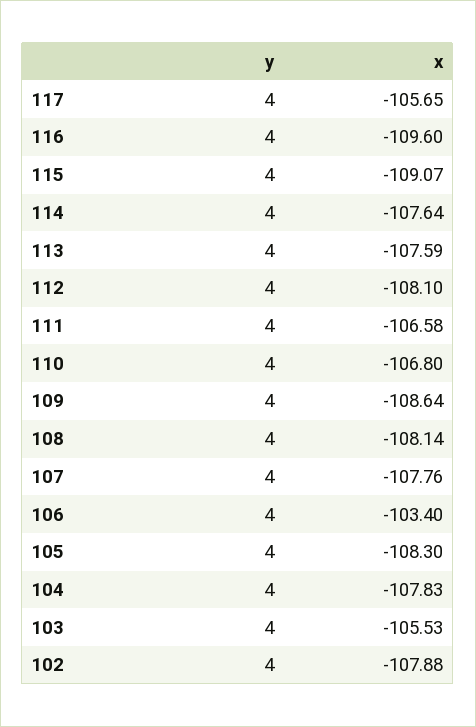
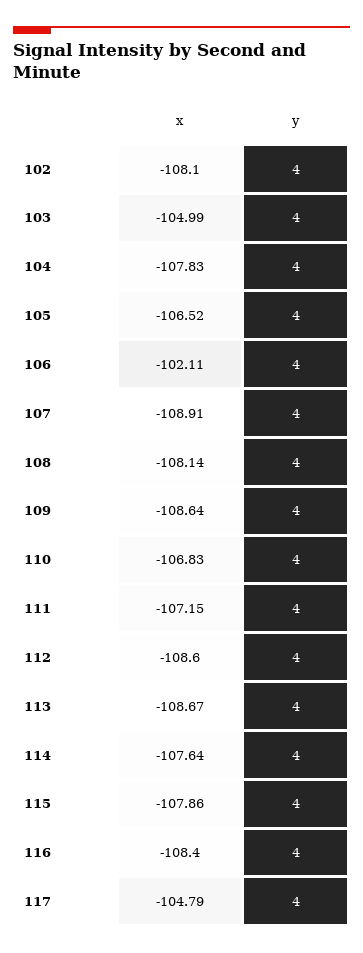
x, 117: -105.65 -> -104.79
x, 116: -109.6 -> -108.4
x, 115: -109.07 -> -107.86
x, 113: -107.59 -> -108.67
x, 112: -108.1 -> -108.6
x, 111: -106.58 -> -107.15
x, 110: -106.8 -> -106.83
x, 107: -107.76 -> -108.91
x, 106: -103.4 -> -102.11
x, 105: -108.3 -> -106.52
x, 103: -105.53 -> -104.99
x, 102: -107.88 -> -108.1

